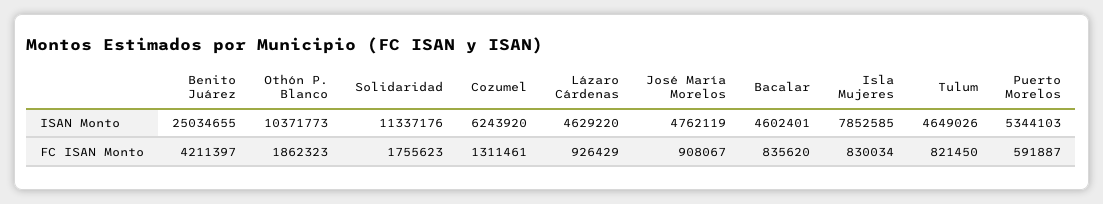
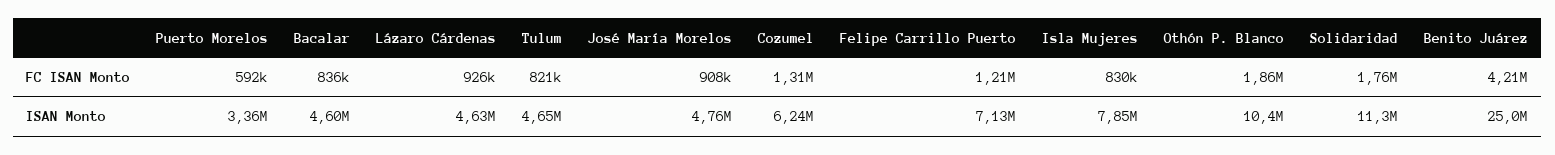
Puerto Morelos, ISAN Monto: 5344103 -> 3360000
Felipe Carrillo Puerto, FC ISAN Monto: none -> 1210000
Felipe Carrillo Puerto, ISAN Monto: none -> 7130000

